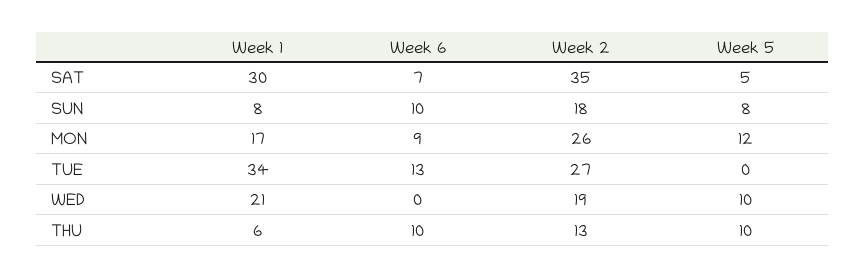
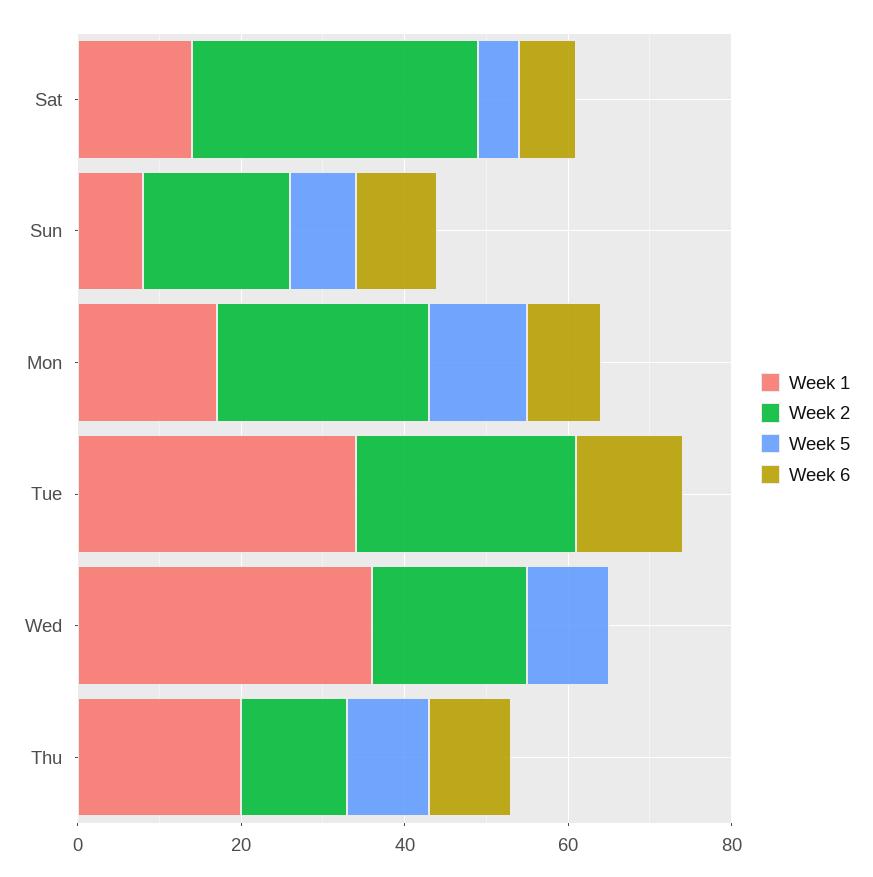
Week 1, SAT: 30 -> 15
Week 1, WED: 21 -> 35
Week 1, THU: 6 -> 20

